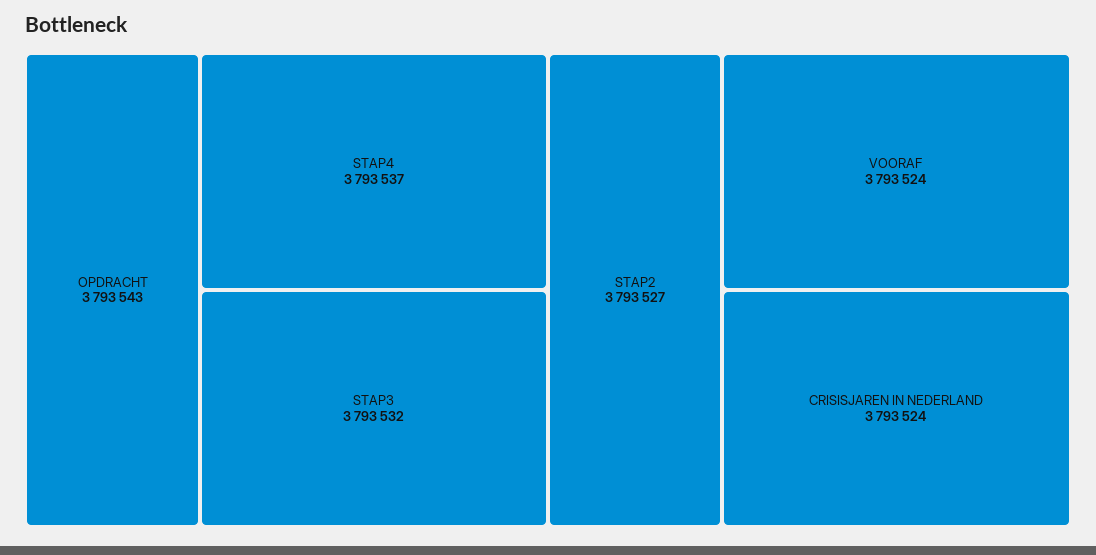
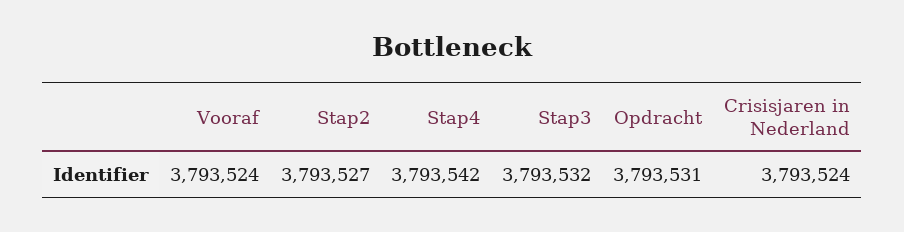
OPDRACHT: 3793543 -> 3793531
STAP4: 3793537 -> 3793542

